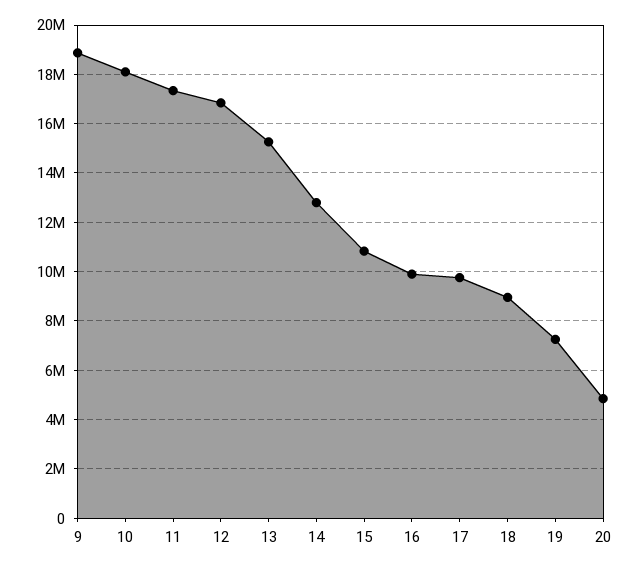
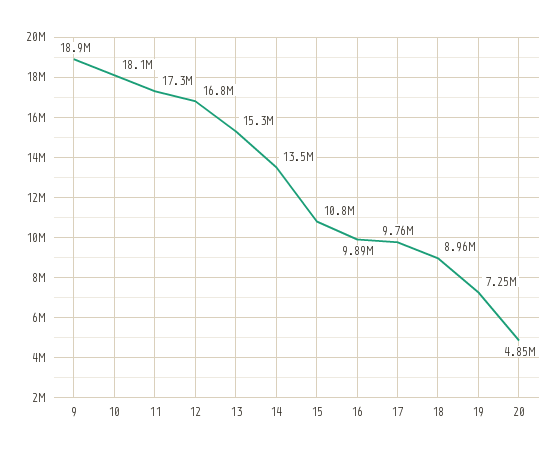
14: 12750000 -> 13500000

